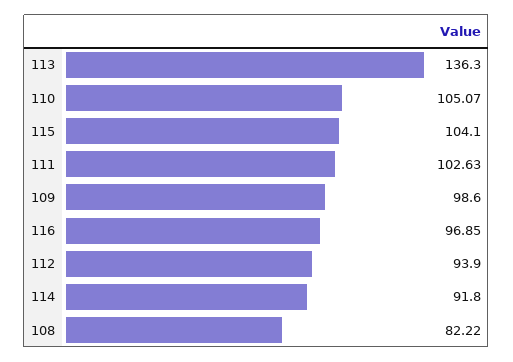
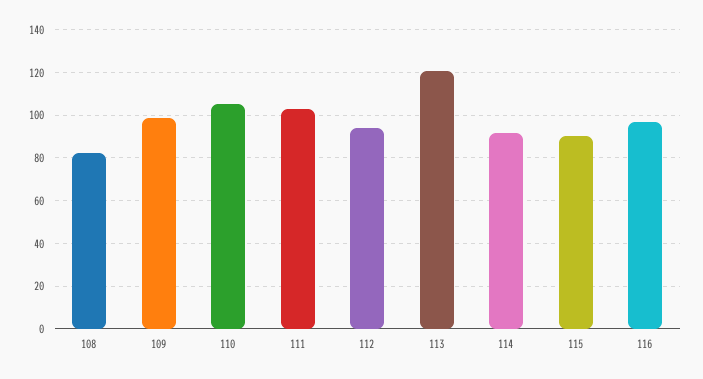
113: 136.3 -> 120
115: 104.1 -> 90

